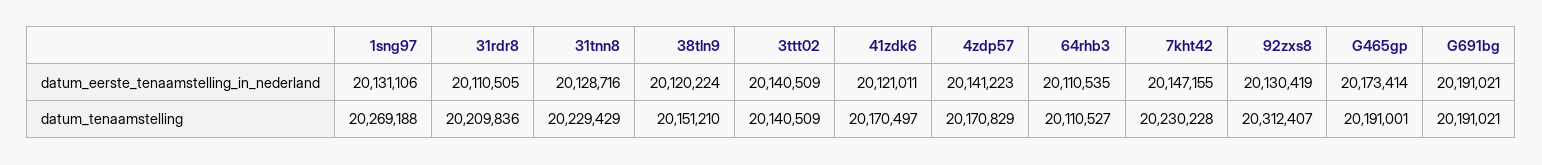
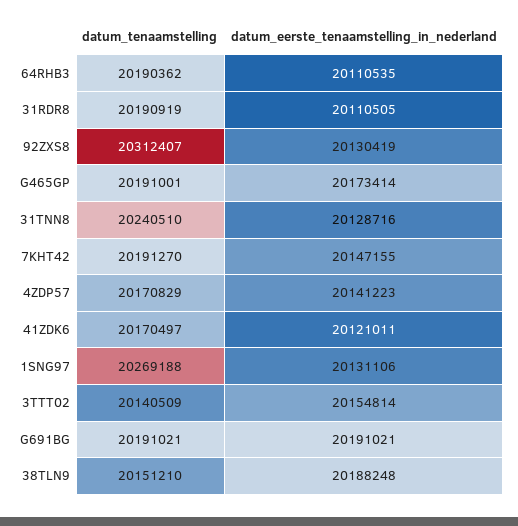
38tln9, datum_eerste_tenaamstelling_in_nederland: 20120224 -> 20188248
3ttt02, datum_eerste_tenaamstelling_in_nederland: 20140509 -> 20154814
31rdr8, datum_tenaamstelling: 20209836 -> 20190919
31tnn8, datum_tenaamstelling: 20229429 -> 20240510
64rhb3, datum_tenaamstelling: 20110527 -> 20190362
7kht42, datum_tenaamstelling: 20230228 -> 20191270

